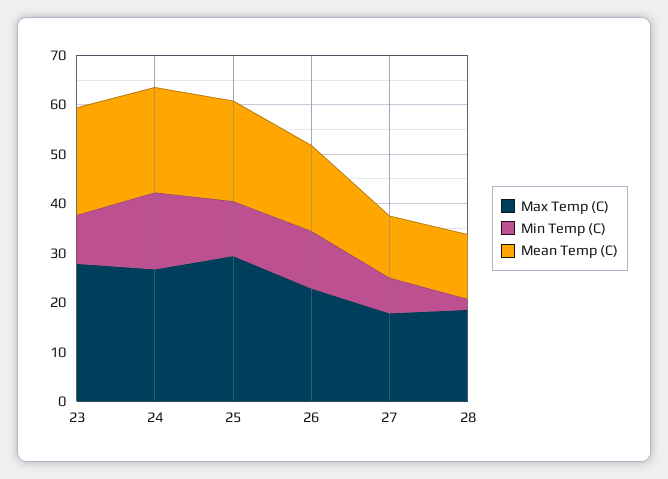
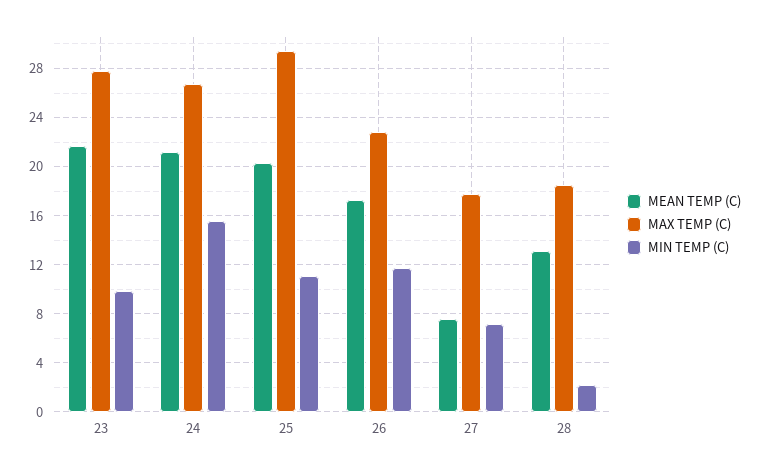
Mean Temp (C), 27: 12 -> 7.5

